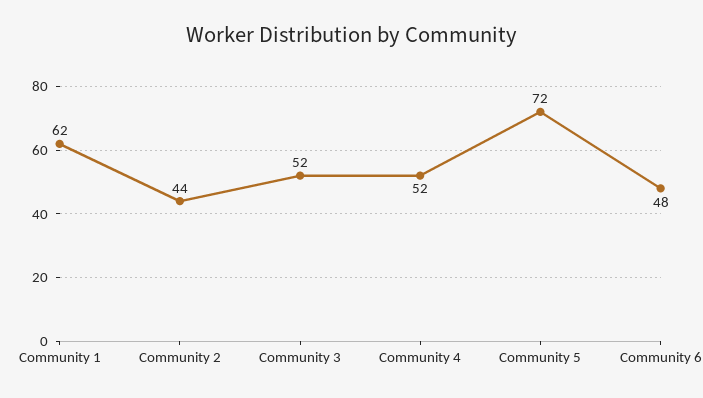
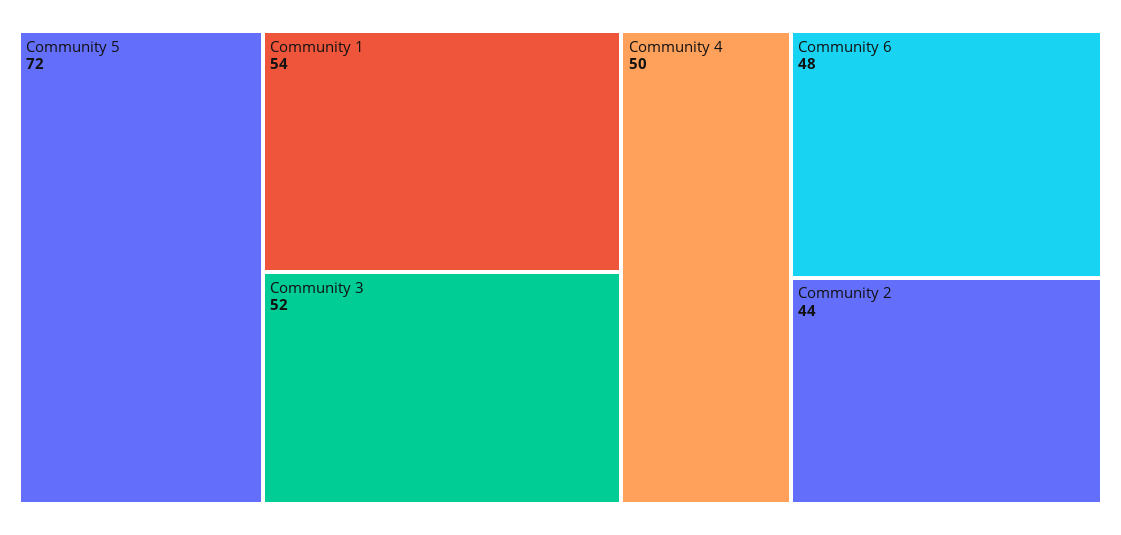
Community 1: 62 -> 54
Community 4: 52 -> 50

